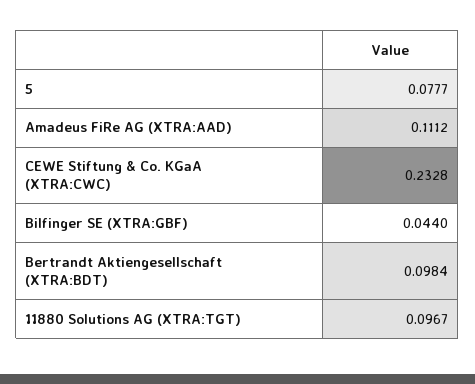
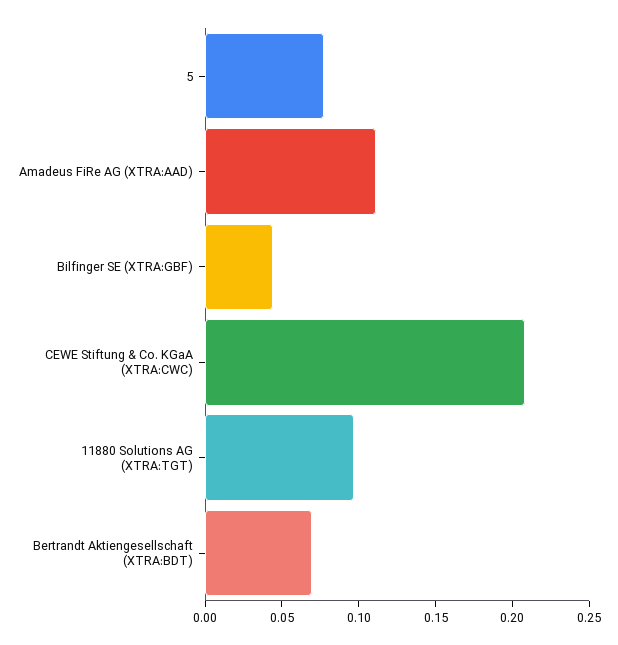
CEWE Stiftung & Co. KGaA (XTRA:CWC): 0.2328 -> 0.21
Bertrandt Aktiengesellschaft (XTRA:BDT): 0.0984 -> 0.07

